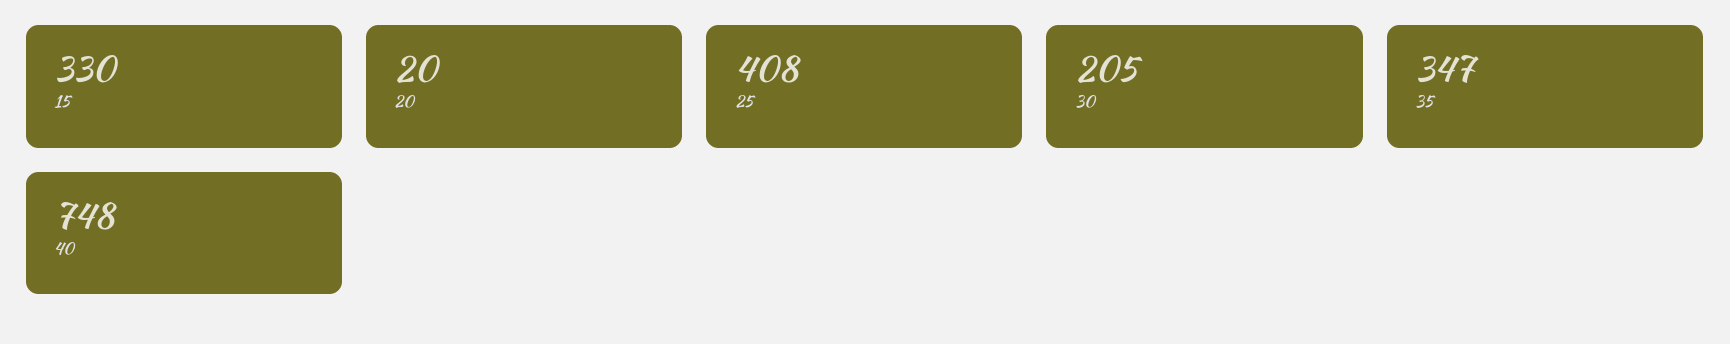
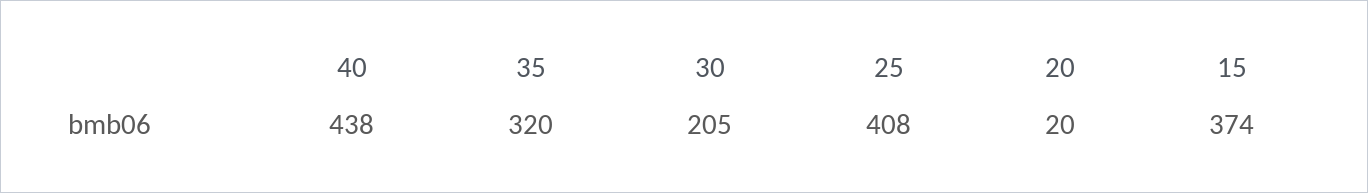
15: 330 -> 374
35: 347 -> 320
40: 748 -> 438

